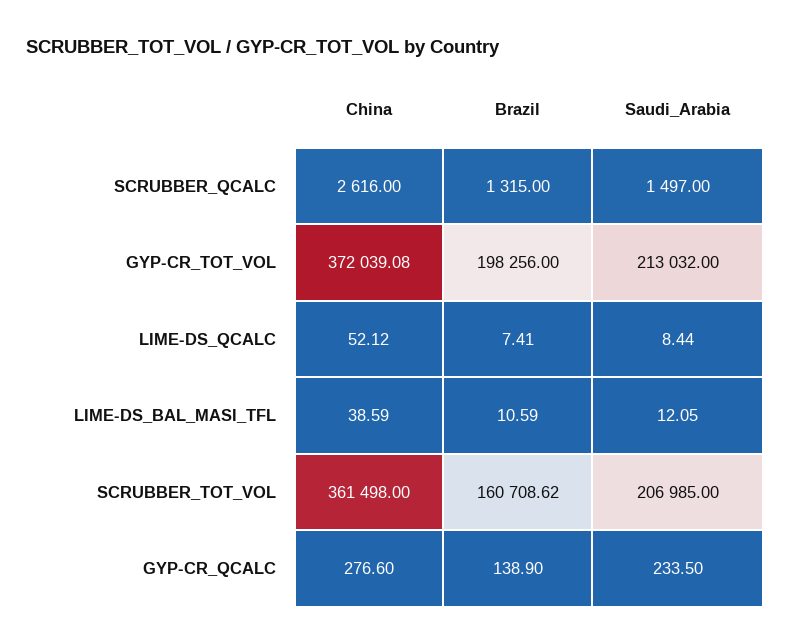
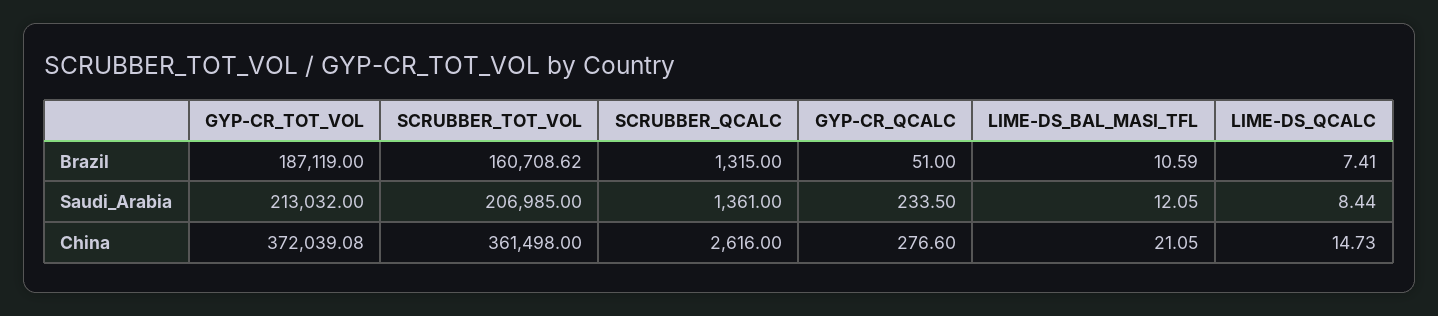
Saudi_Arabia, SCRUBBER_QCALC: 1497 -> 1361
Brazil, GYP-CR_TOT_VOL: 198256 -> 187119
China, LIME-DS_QCALC: 52.12 -> 14.73
China, LIME-DS_BAL_MASI_TFL: 38.59 -> 21.05
Brazil, GYP-CR_QCALC: 138.9 -> 51

